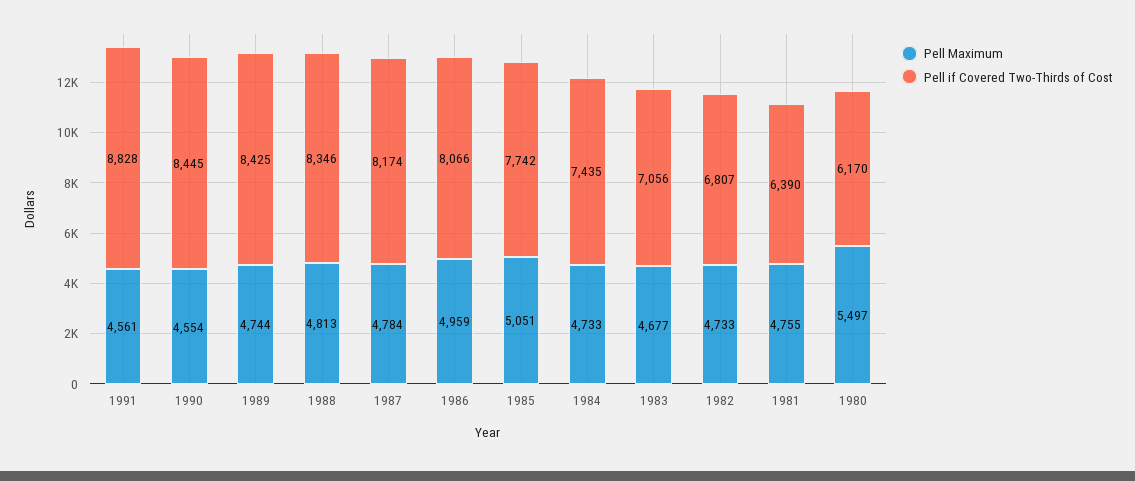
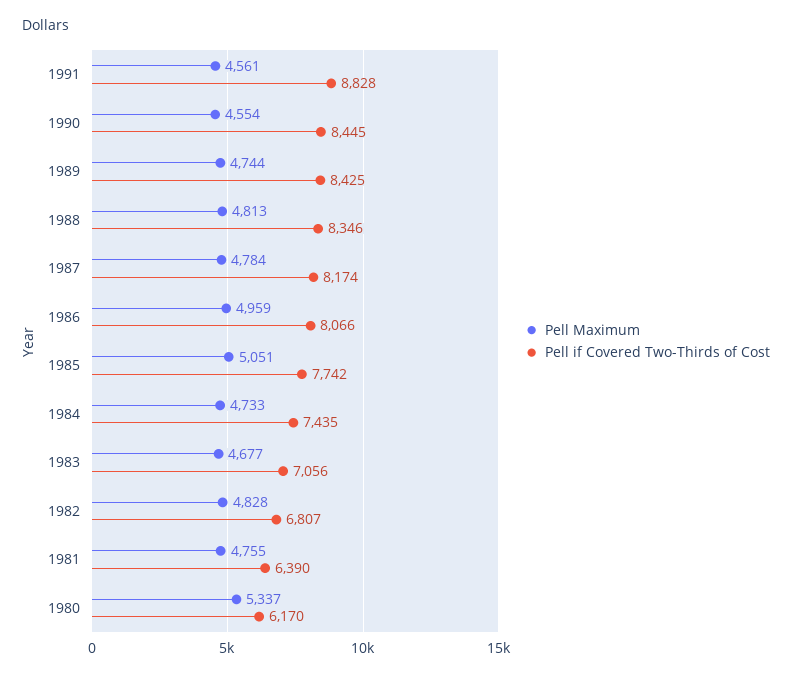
Pell Maximum, 1982: 4733 -> 4828
Pell Maximum, 1980: 5497 -> 5337

